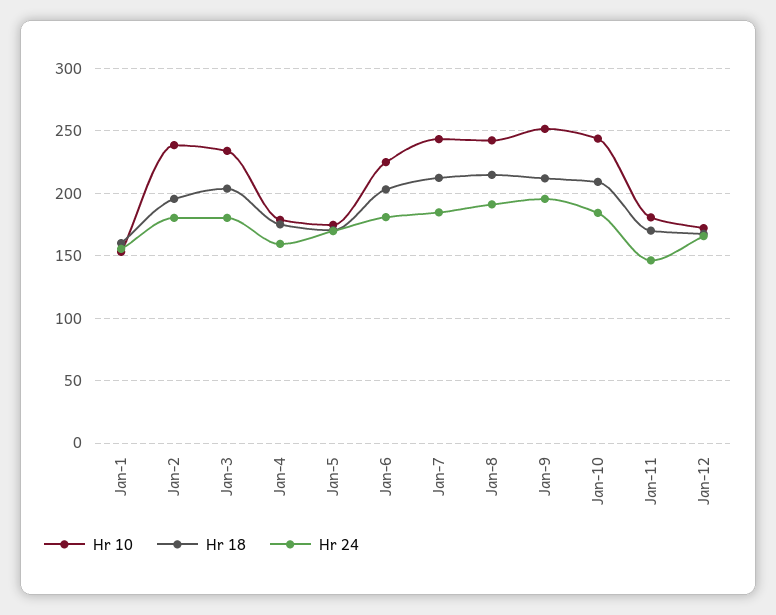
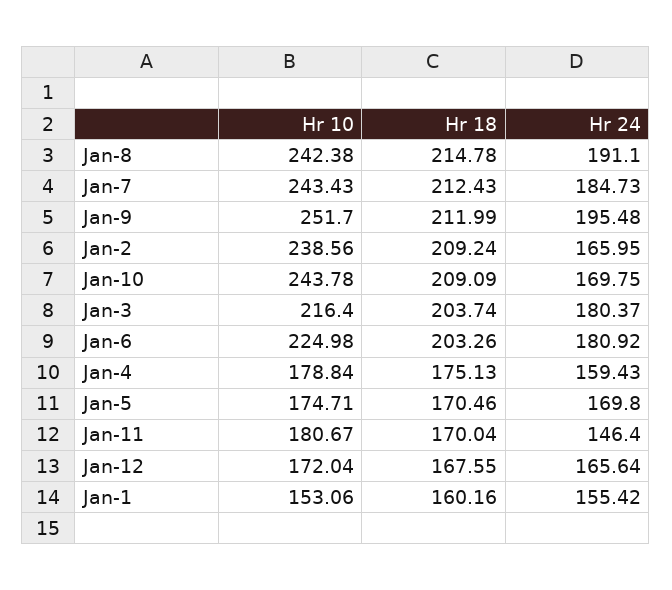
Hr 18, Jan-2: 195 -> 209.24
Hr 24, Jan-2: 180 -> 165.95
Hr 10, Jan-3: 235 -> 216.4
Hr 24, Jan-10: 185 -> 169.75

